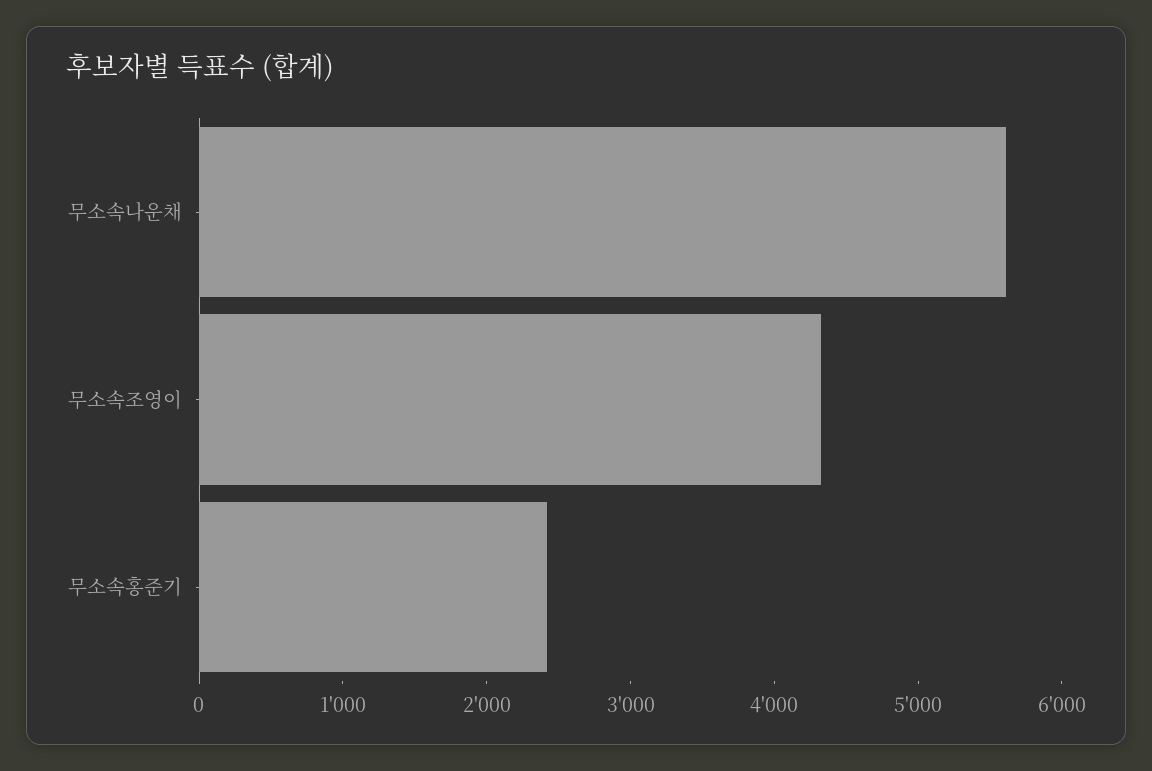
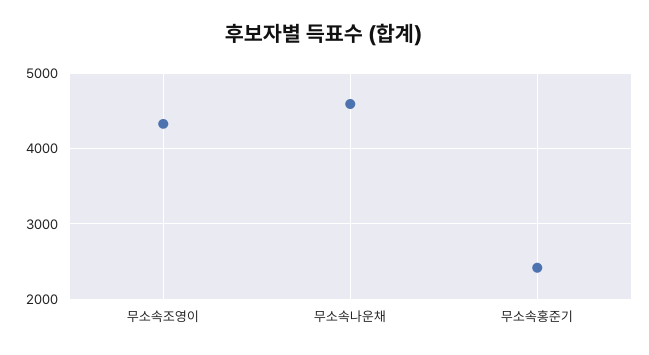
무소속나운채: 5600 -> 4600

